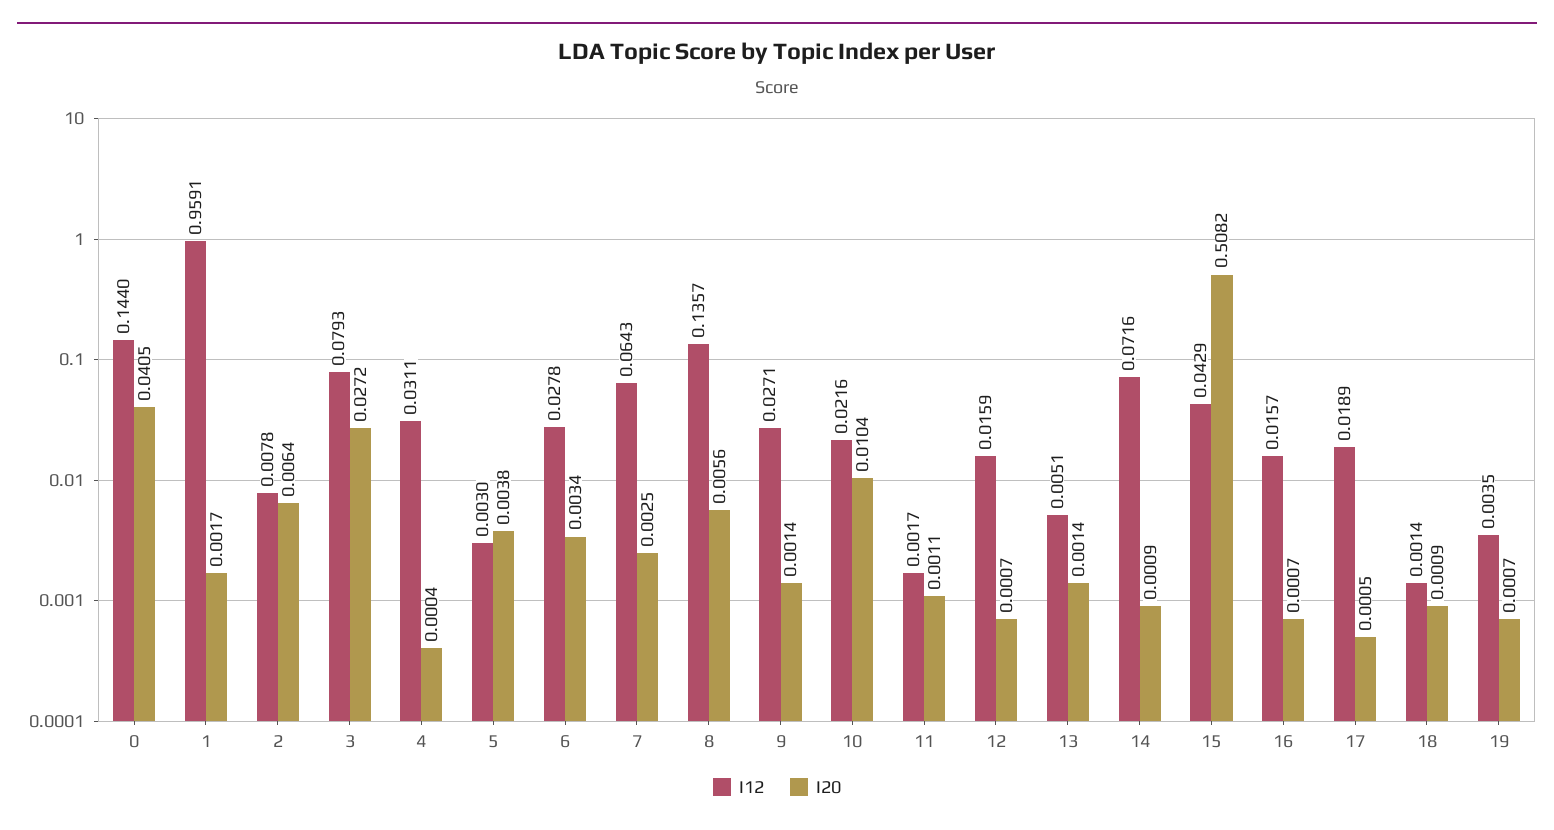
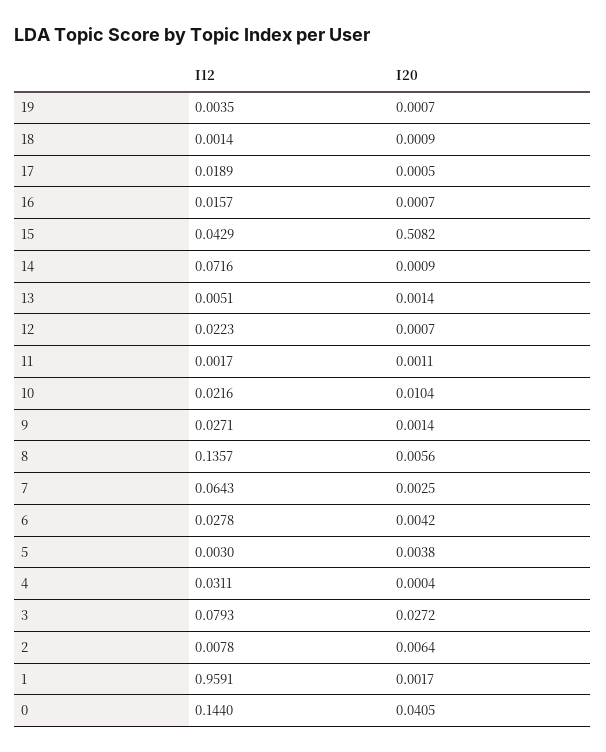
I20, 6: 0.0034 -> 0.0042
I12, 12: 0.0159 -> 0.0223

